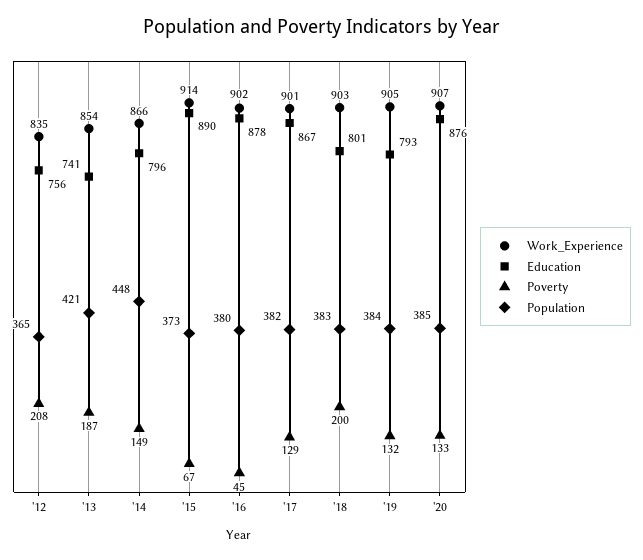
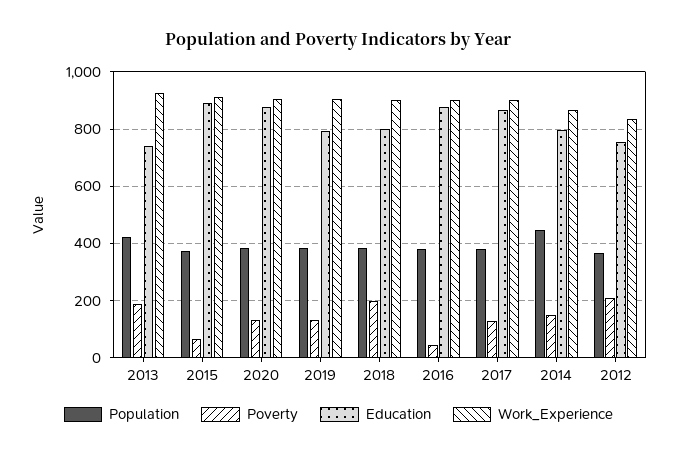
Work_Experience, '13: 854 -> 925

